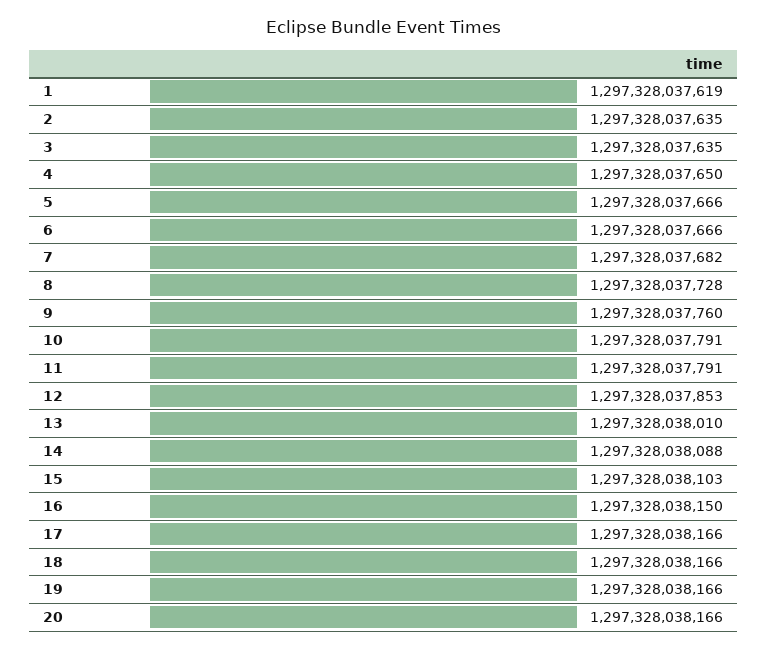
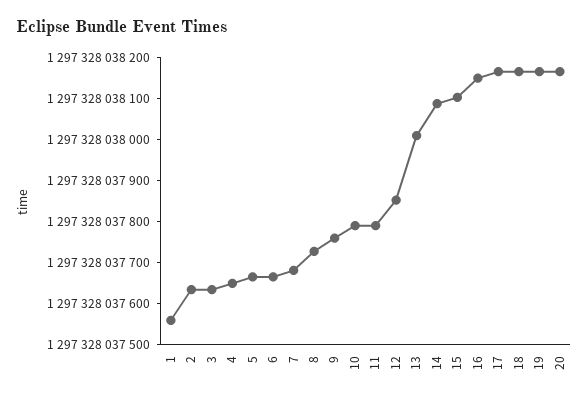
1: 1297328037619 -> 1297328037560

